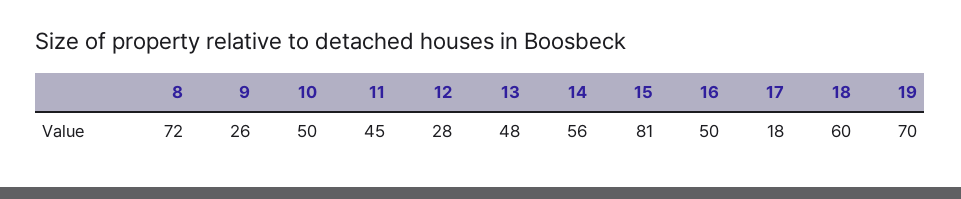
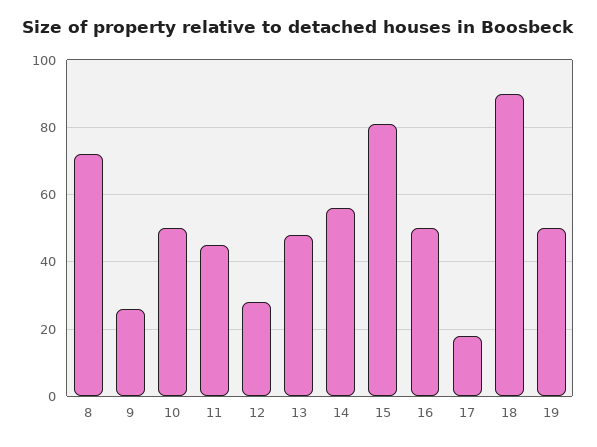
18: 60 -> 90
19: 70 -> 50

